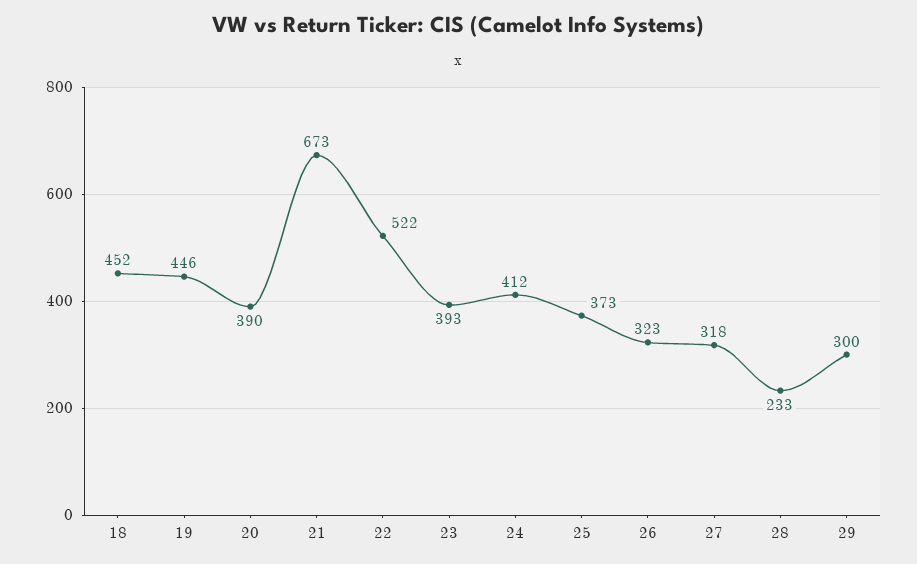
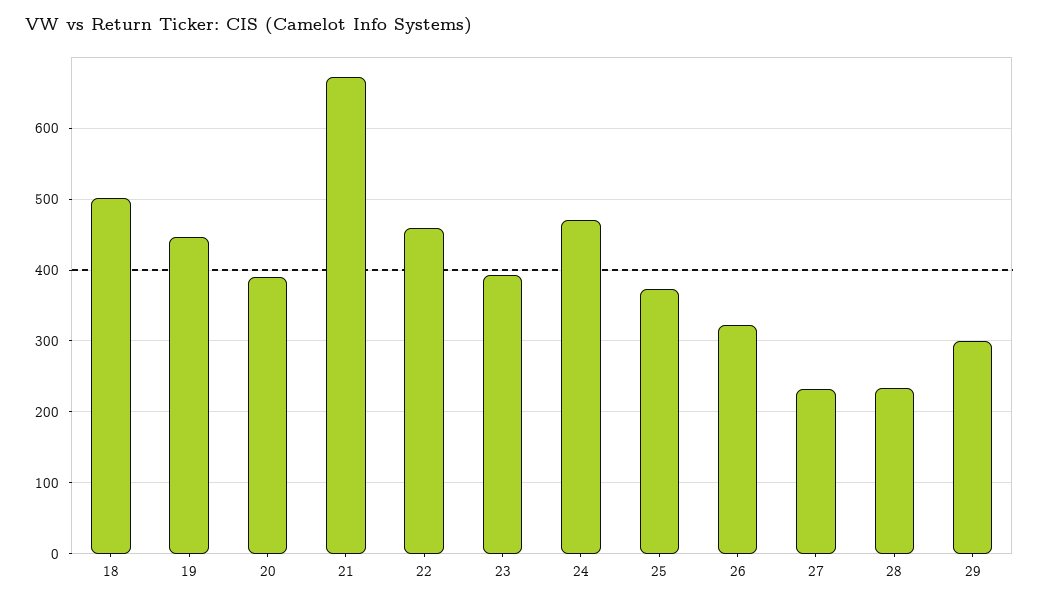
18: 452 -> 500
22: 522 -> 460
24: 412 -> 470
27: 318 -> 230

